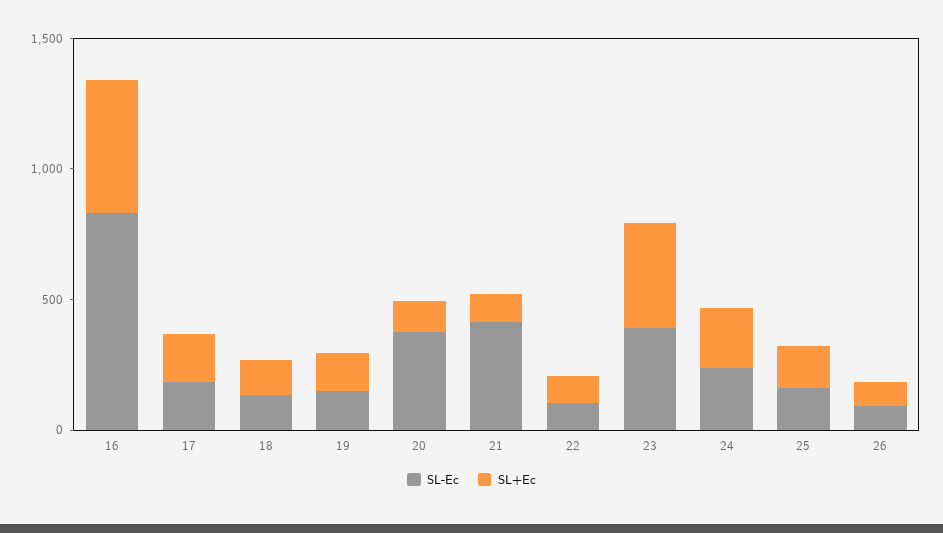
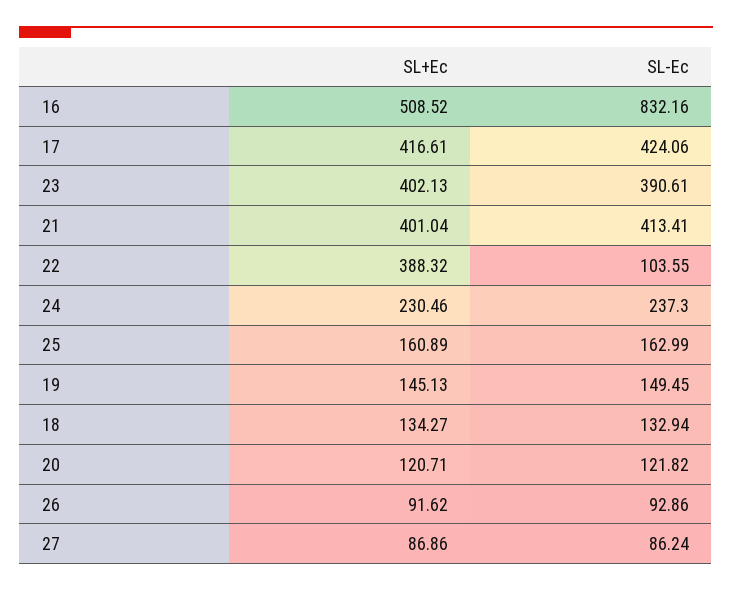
SL-Ec, 17: 200 -> 424.06
SL+Ec, 17: 200 -> 416.61
SL-Ec, 20: 400 -> 121.82
SL+Ec, 21: 100 -> 401.04
SL+Ec, 22: 100 -> 388.32
SL+Ec, 27: none -> 86.86
SL-Ec, 27: none -> 86.24

